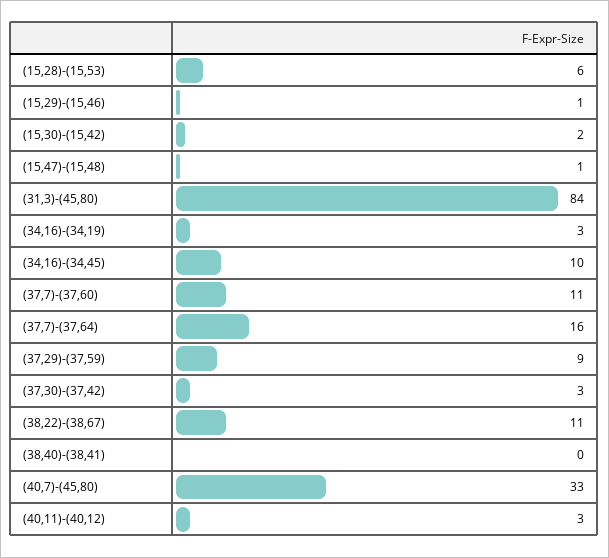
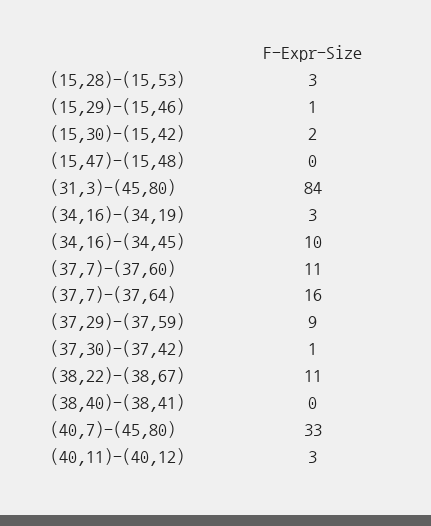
(15,28)-(15,53): 6 -> 3
(15,47)-(15,48): 1 -> 0
(37,30)-(37,42): 3 -> 1

